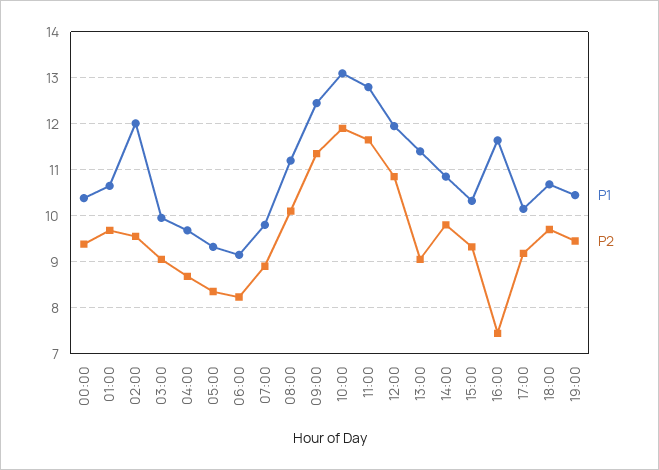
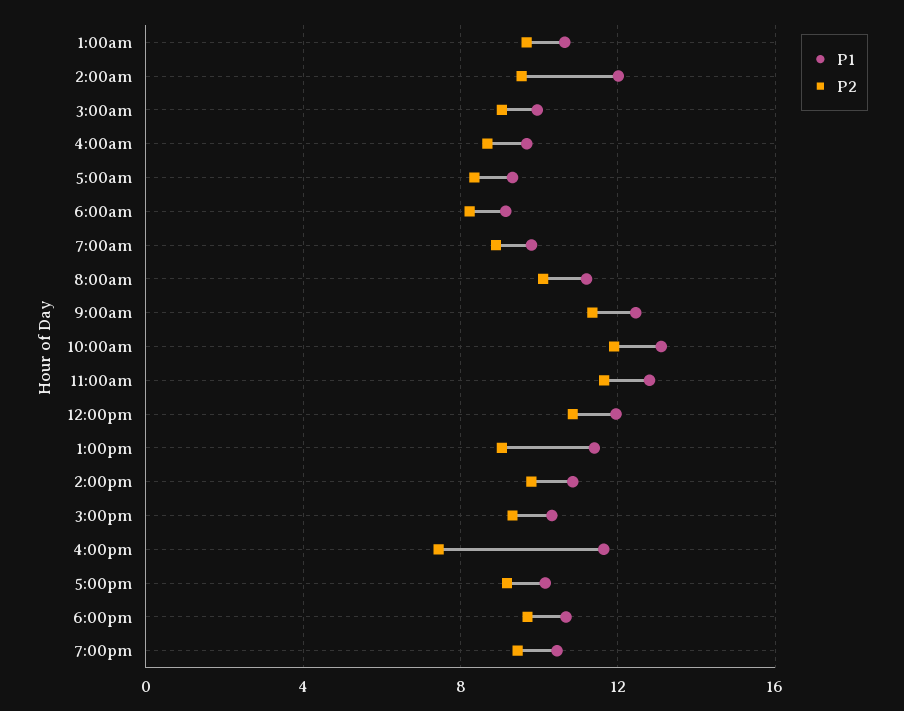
P1, 00:00: 10.4 -> none
P2, 00:00: 9.4 -> none

